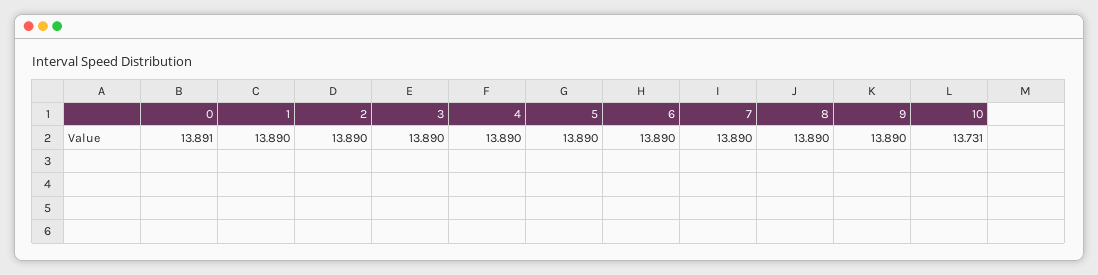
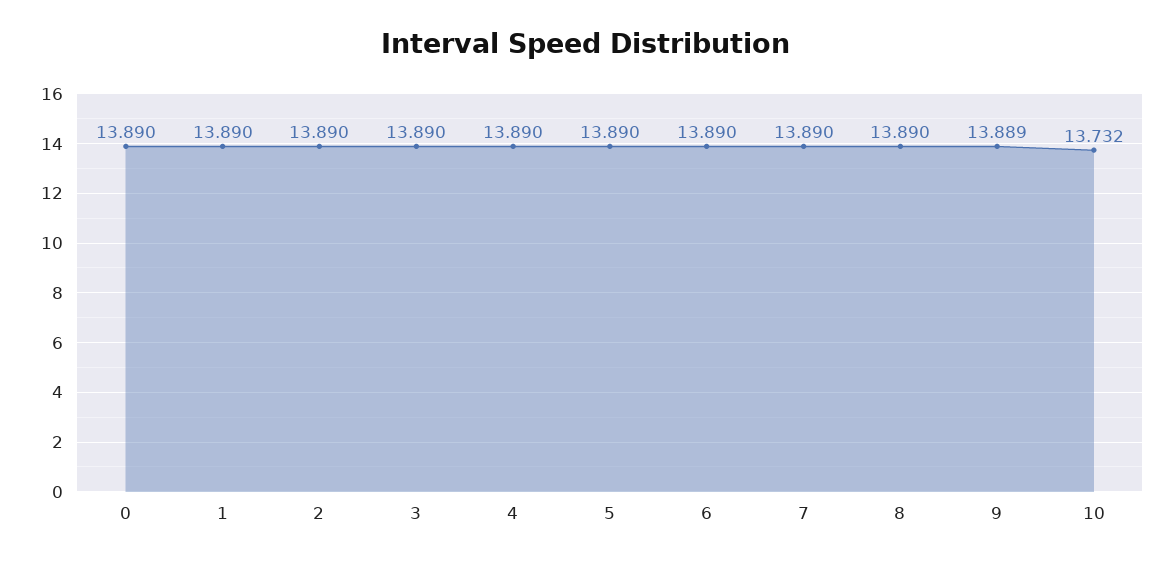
0: 13.891 -> 13.89
9: 13.89 -> 13.889
10: 13.731 -> 13.732

